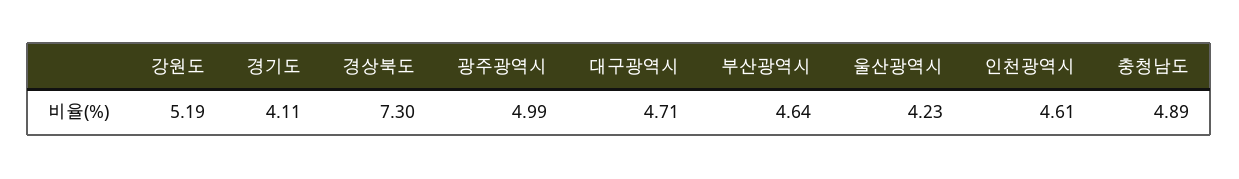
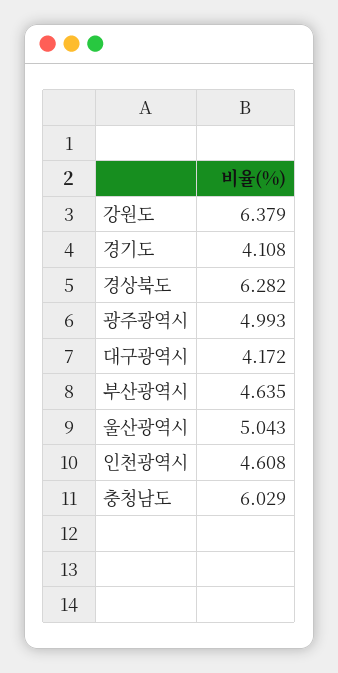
강원도: 5.19 -> 6.379
경상북도: 7.3 -> 6.282
대구광역시: 4.71 -> 4.172
울산광역시: 4.23 -> 5.043
충청남도: 4.89 -> 6.029

